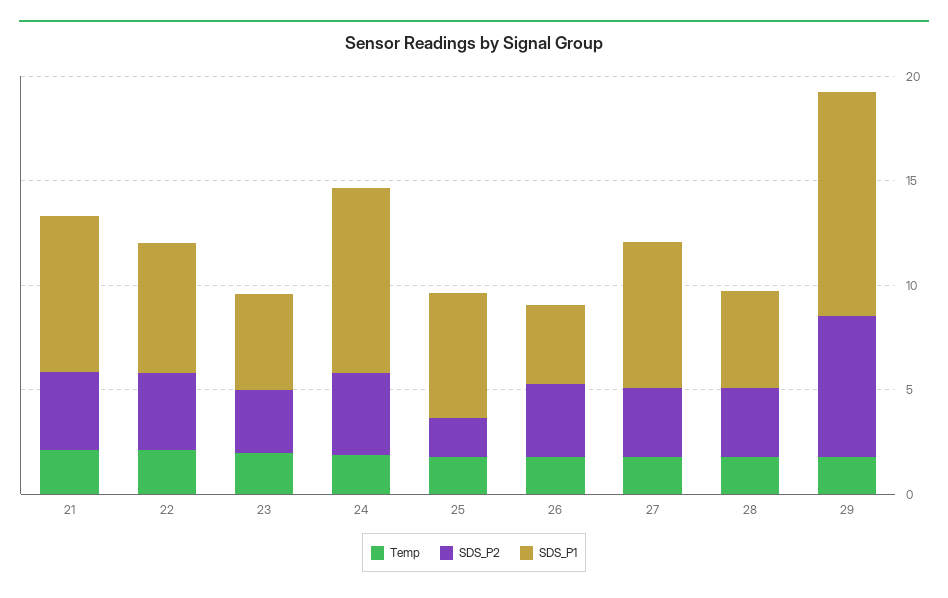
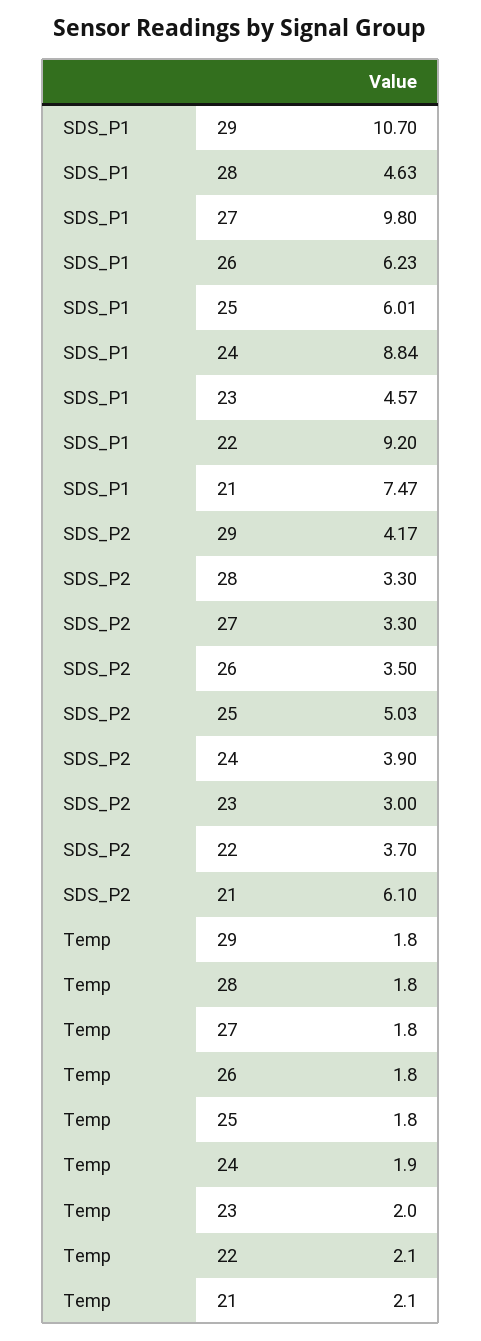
SDS_P2, 21: 4 -> 6.1
SDS_P1, 22: 6 -> 9.2
SDS_P2, 25: 2 -> 5.03
SDS_P1, 26: 4 -> 6.23
SDS_P1, 27: 7 -> 9.8
SDS_P2, 29: 7 -> 4.17

